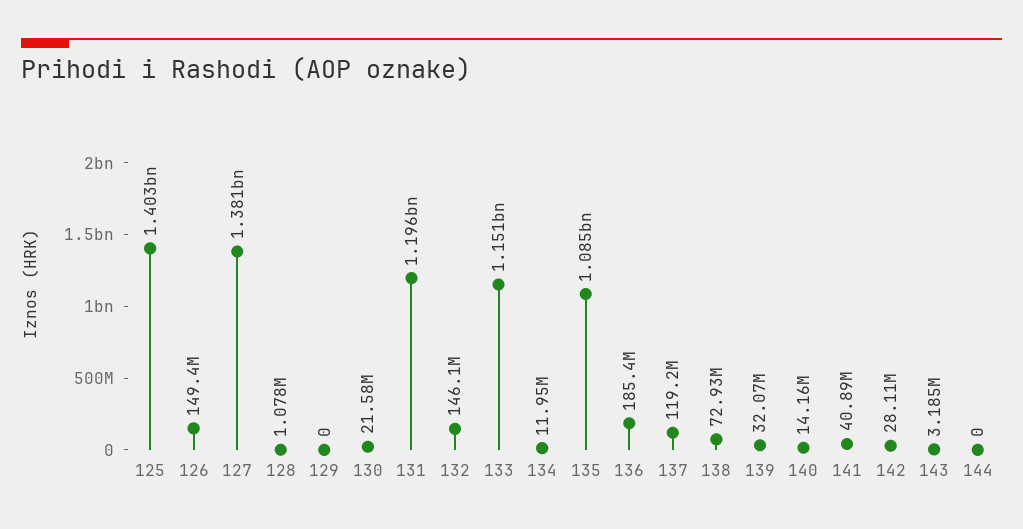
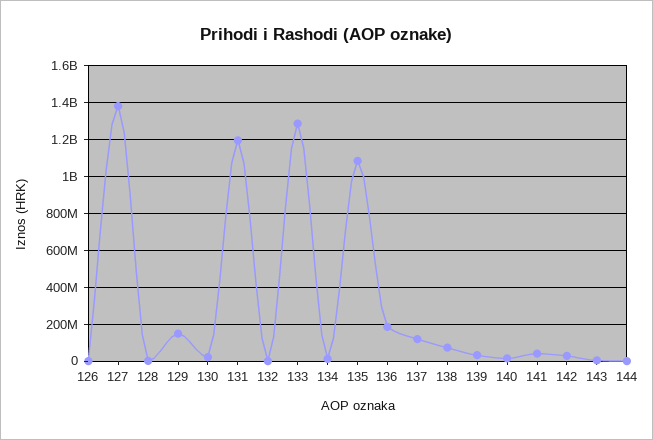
125: 1403000000 -> none
126: 149400000 -> 0
129: 0 -> 150000000
132: 146100000 -> 0
133: 1151000000 -> 1300000000

